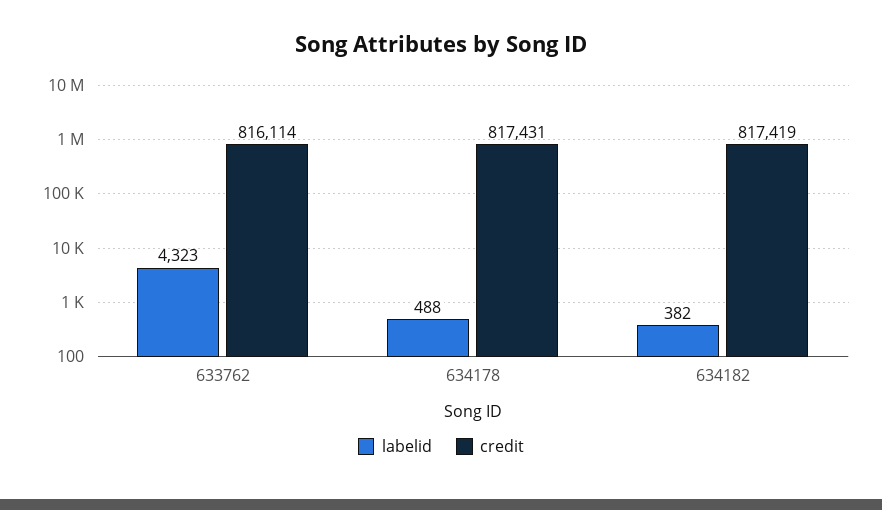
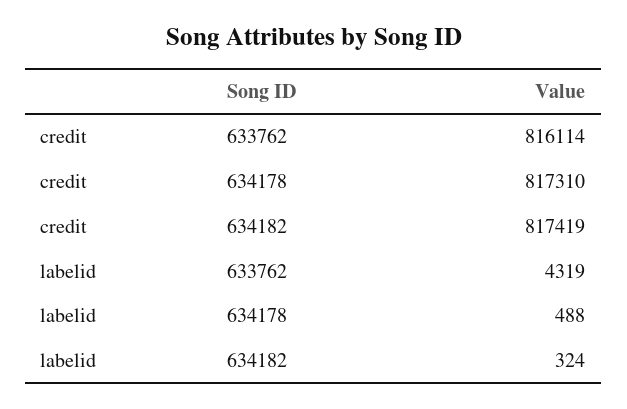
labelid, 633762: 4323 -> 4319
credit, 634178: 817431 -> 817310
labelid, 634182: 382 -> 324

